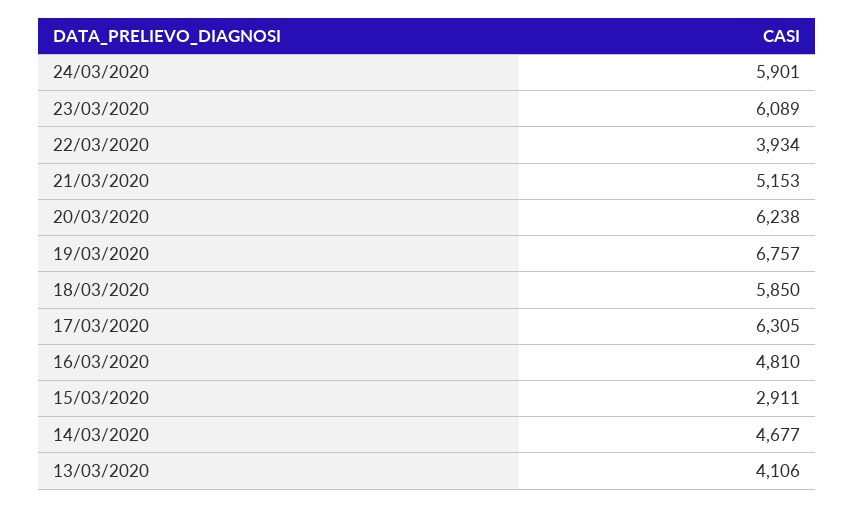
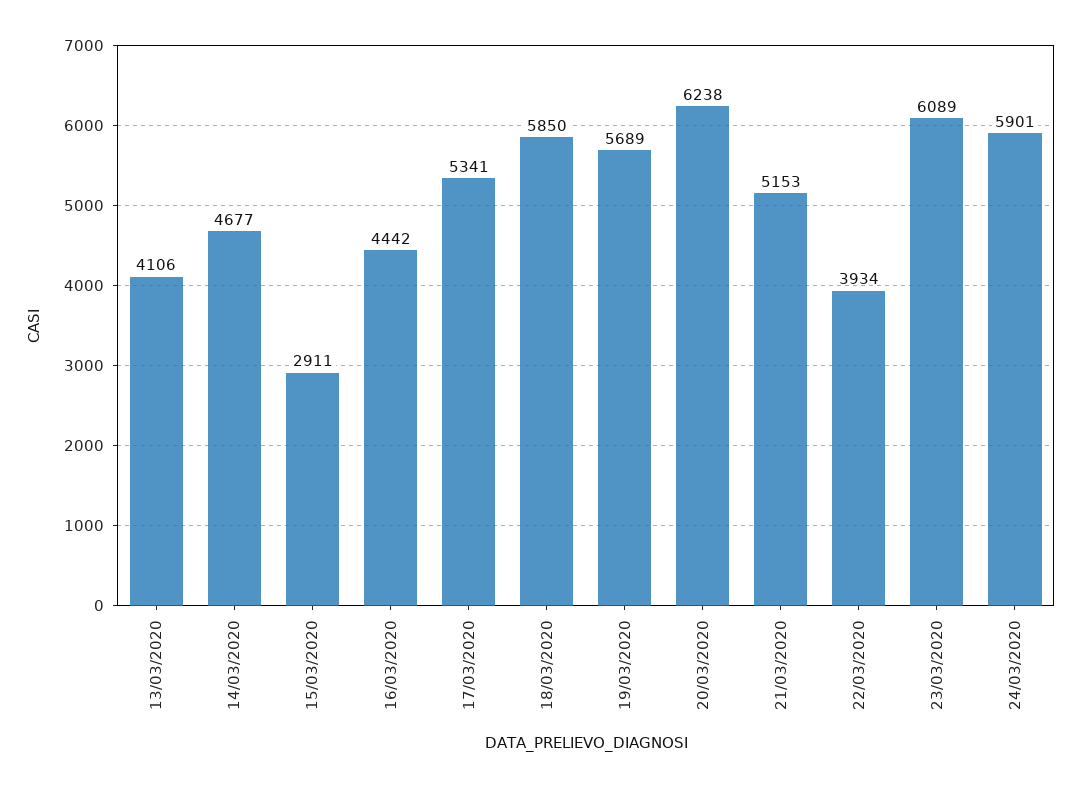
19/03/2020: 6757 -> 5689
17/03/2020: 6305 -> 5341
16/03/2020: 4810 -> 4442

